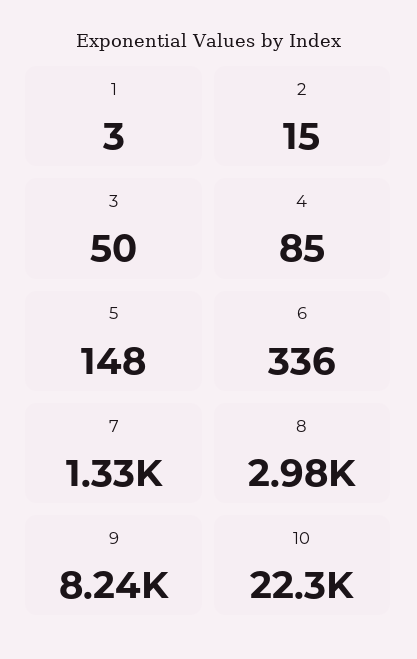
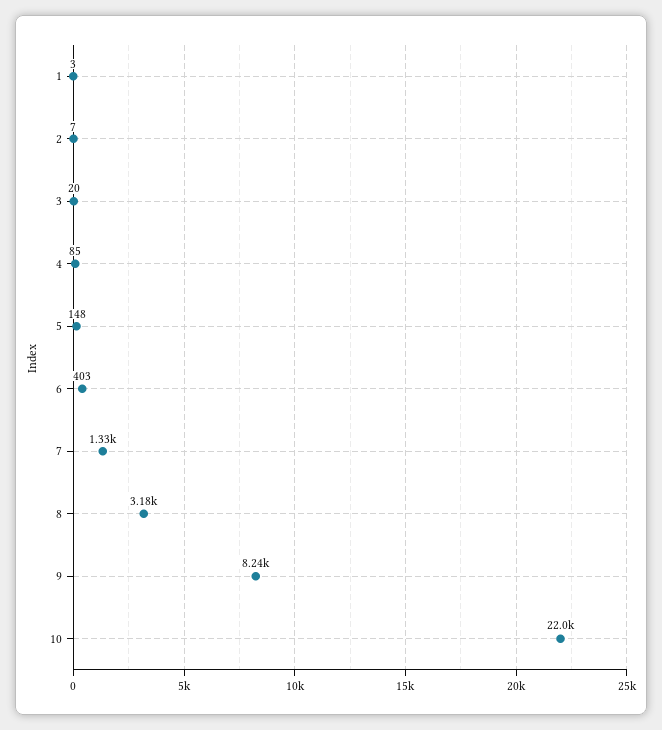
2: 15 -> 7
3: 50 -> 20
6: 336 -> 403
8: 2980 -> 3180
10: 22300 -> 22000

